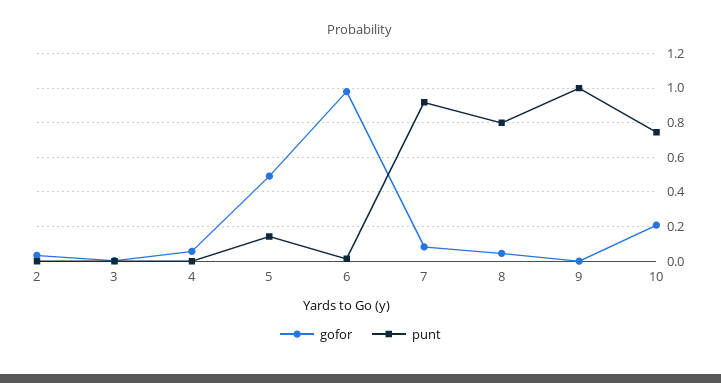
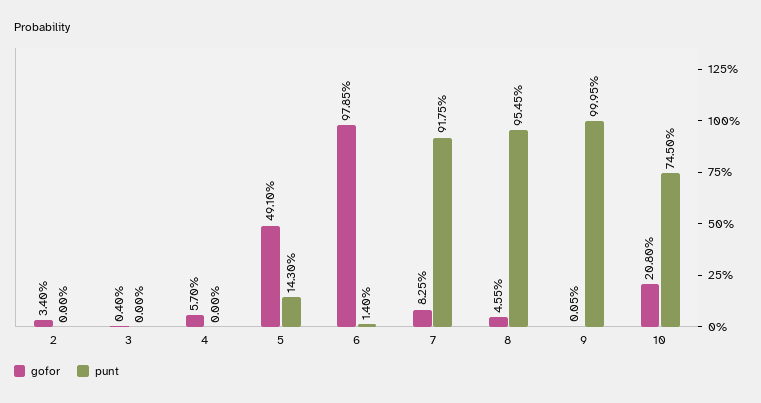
punt, 8: 0.8 -> 0.9545

